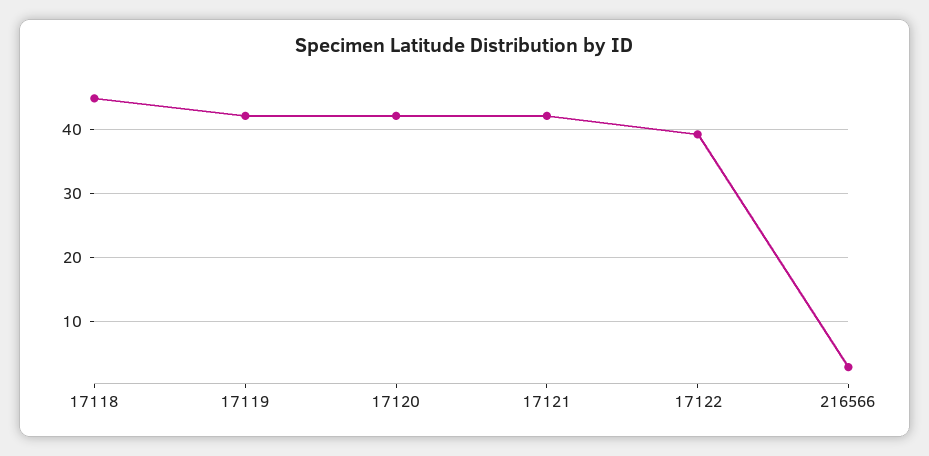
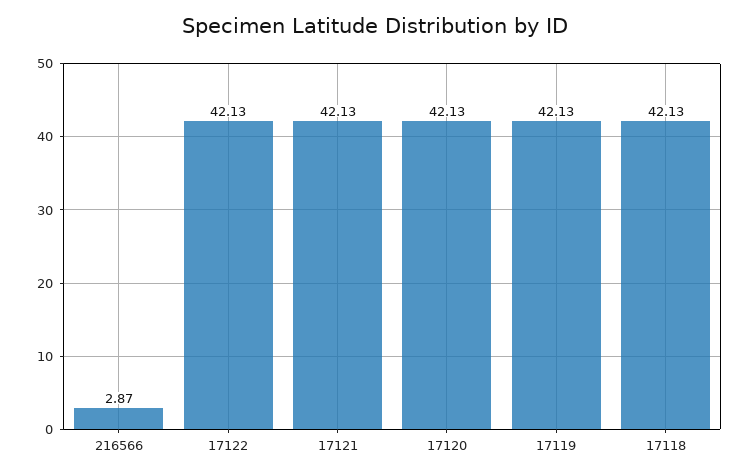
17118: 45 -> 42.13
17122: 39 -> 42.13

